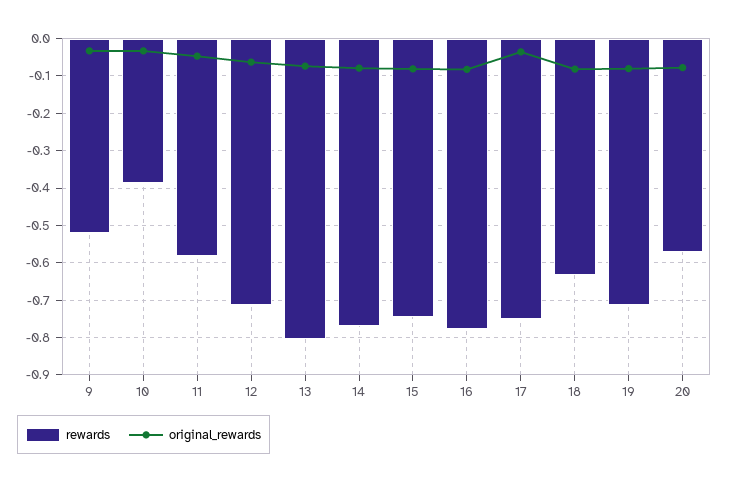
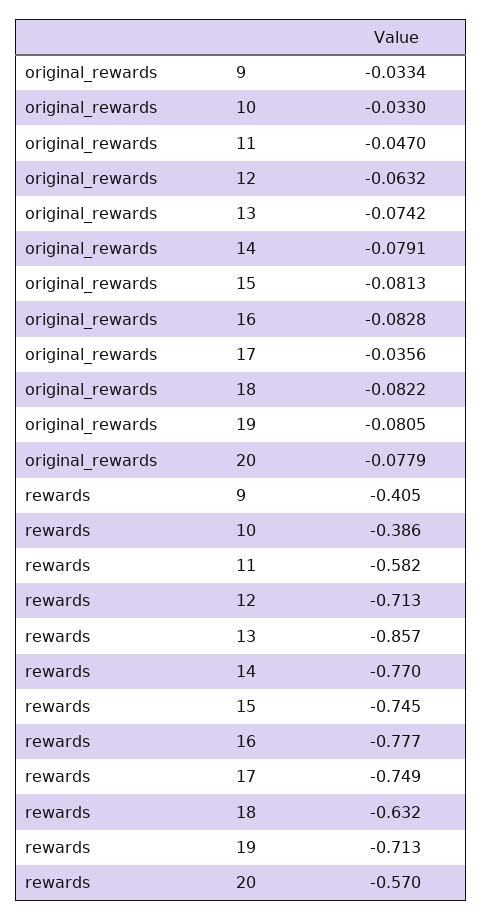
rewards, 9: -0.52 -> -0.405
rewards, 13: -0.8 -> -0.857

